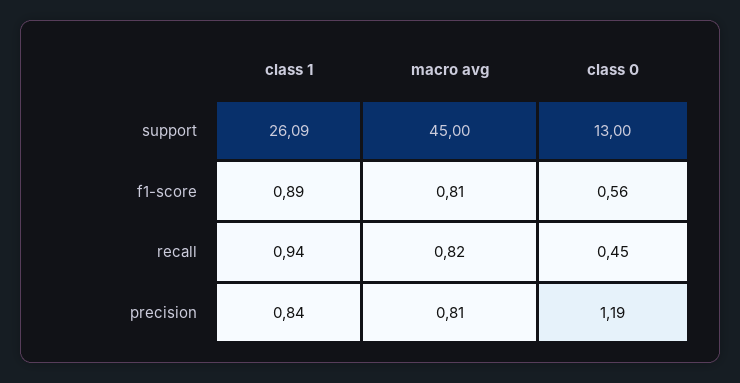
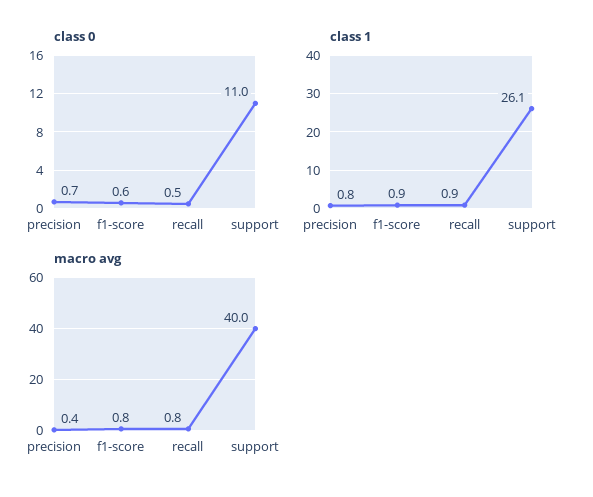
macro avg, support: 45 -> 40
class 0, support: 13 -> 11
macro avg, precision: 0.81 -> 0.4
class 0, precision: 1.19 -> 0.7

